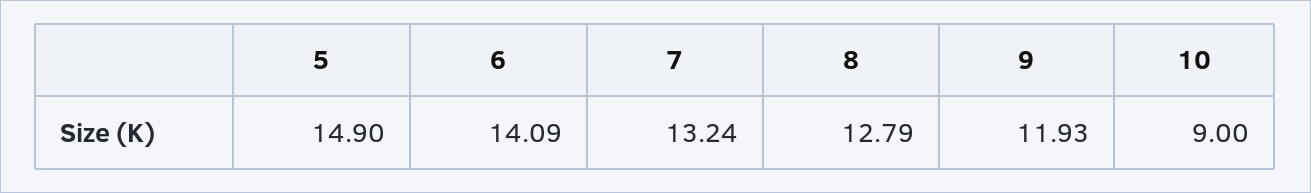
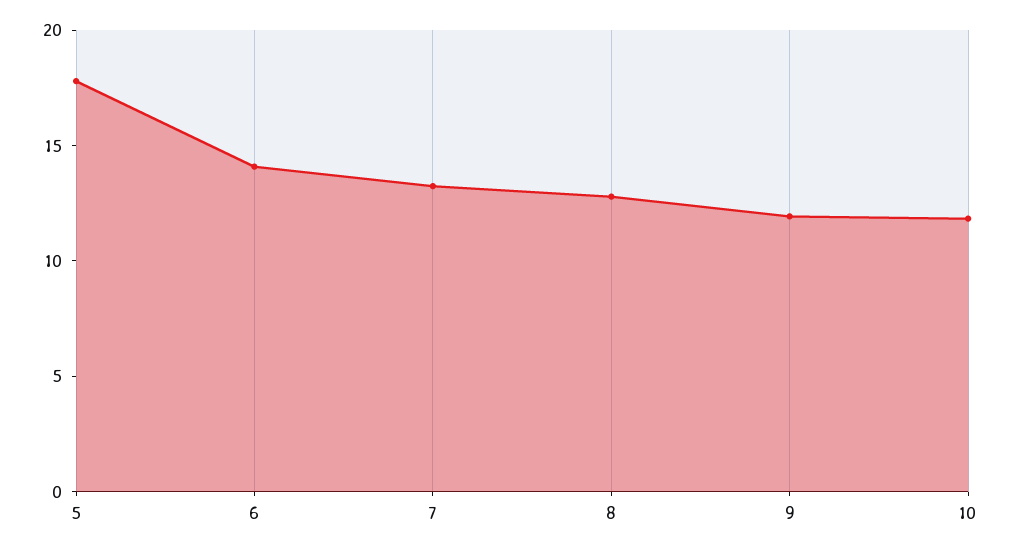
5: 14.9 -> 18
10: 9 -> 12

